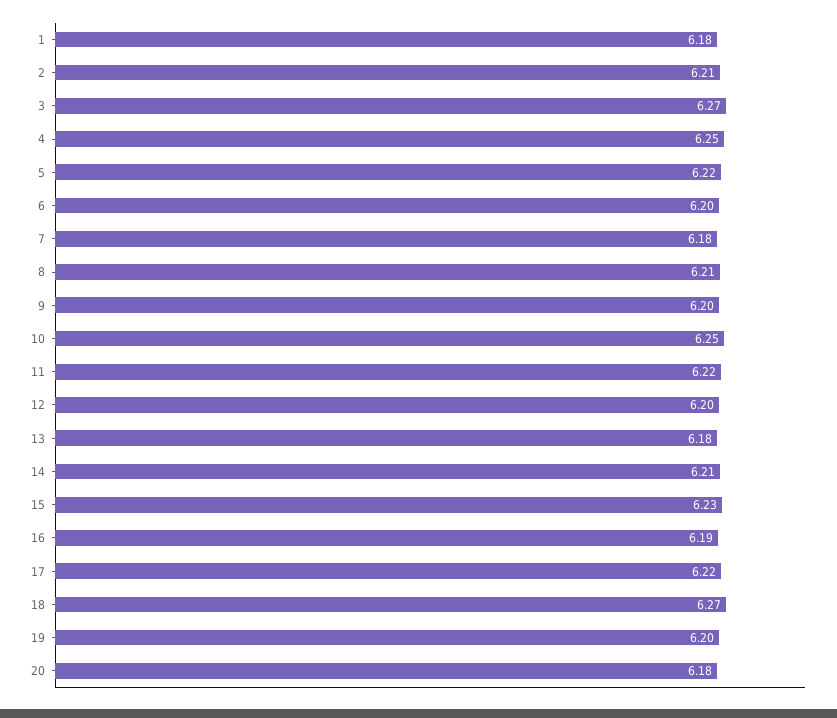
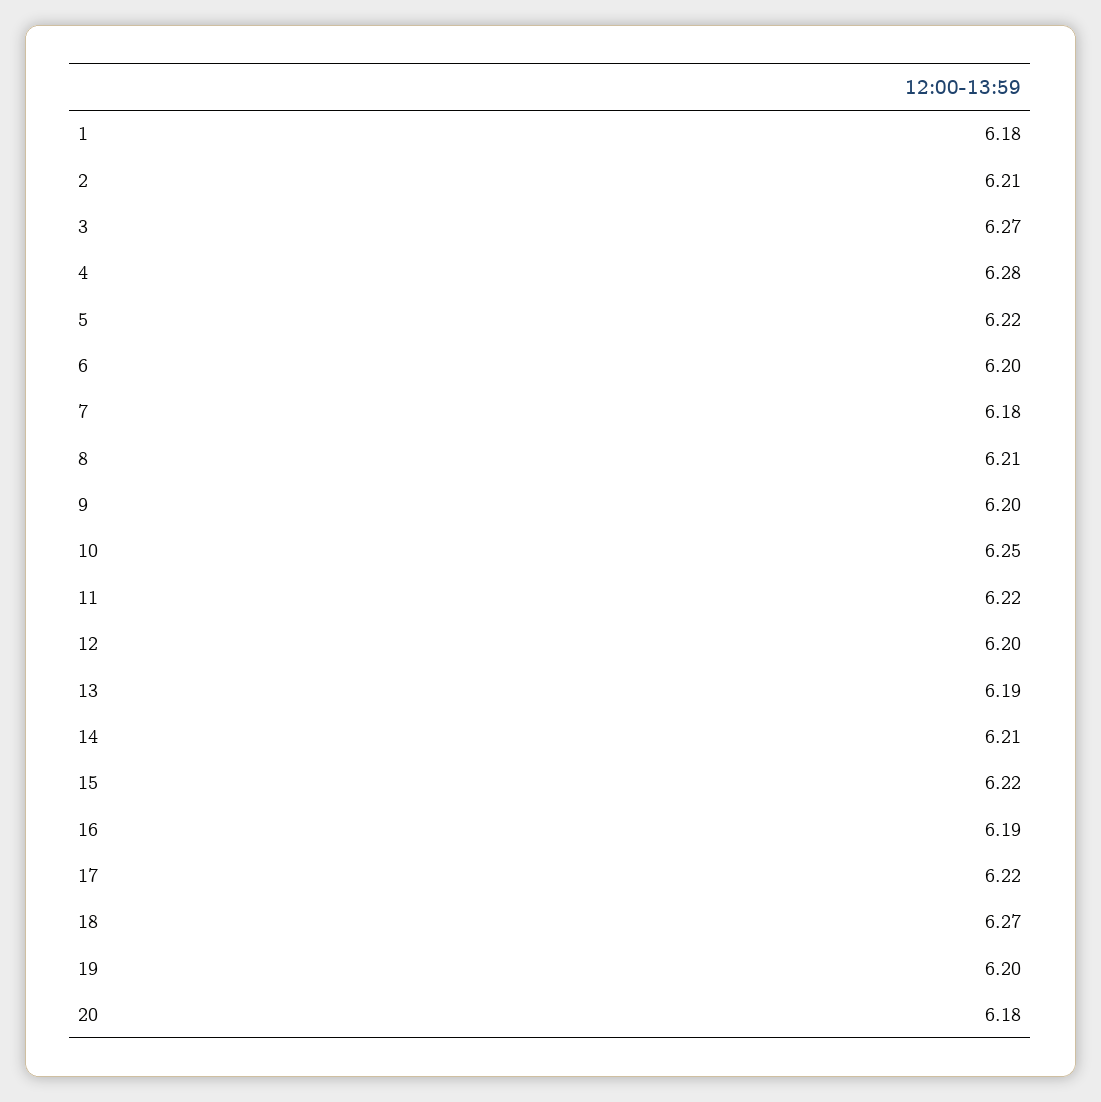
4: 6.25 -> 6.28
13: 6.18 -> 6.19
15: 6.23 -> 6.22

